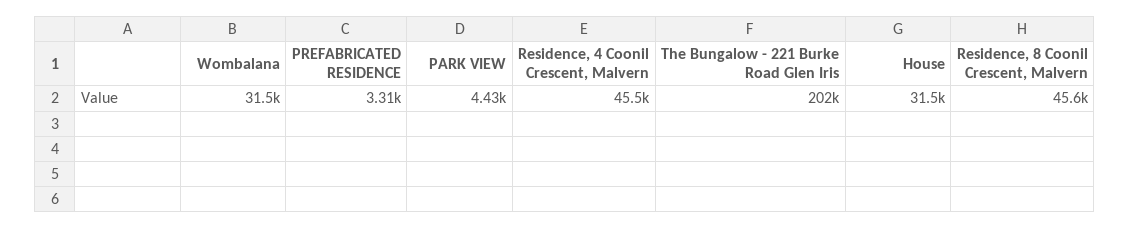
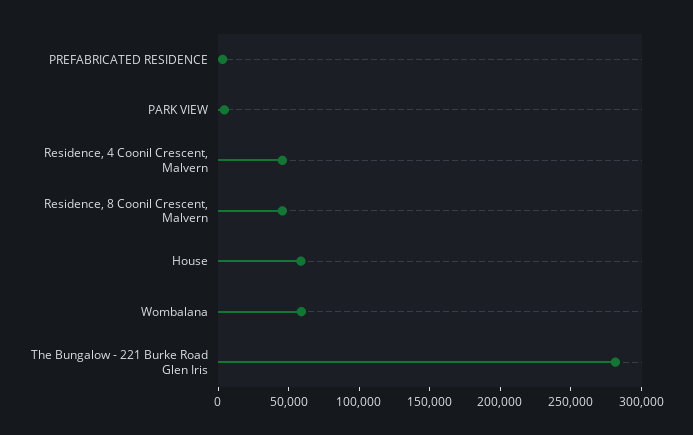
Wombalana: 31500 -> 60000
The Bungalow - 221 Burke Road Glen Iris: 202000 -> 280000
House: 31500 -> 60000

